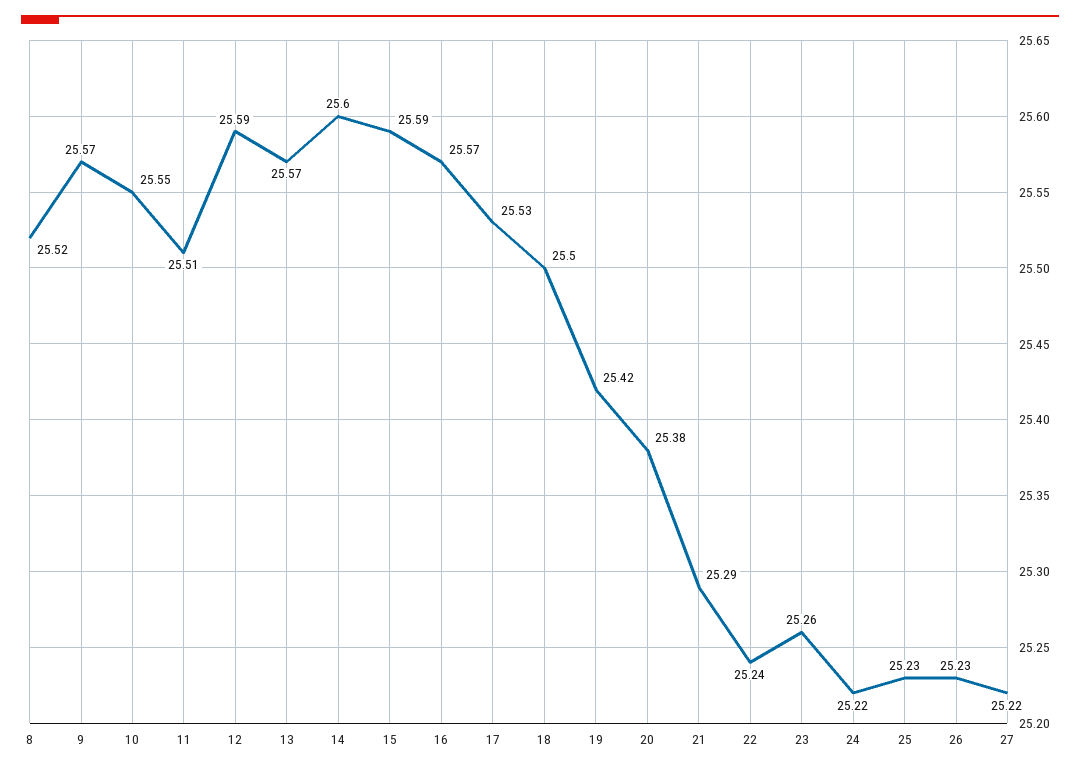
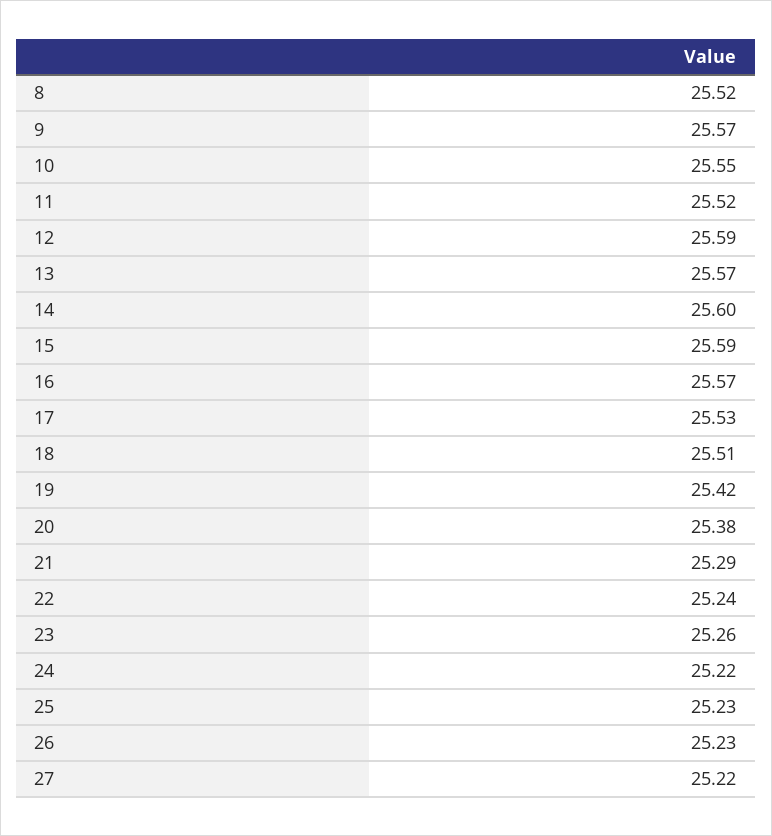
11: 25.51 -> 25.52
18: 25.5 -> 25.51

